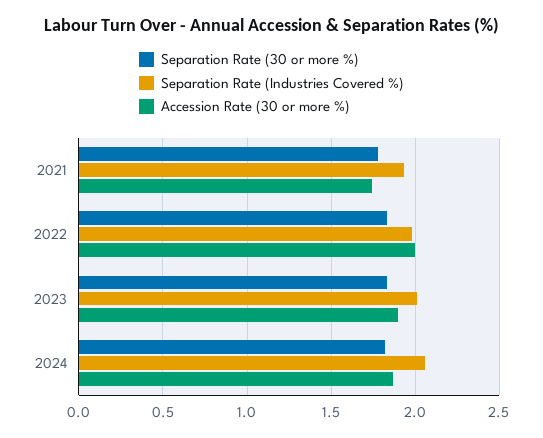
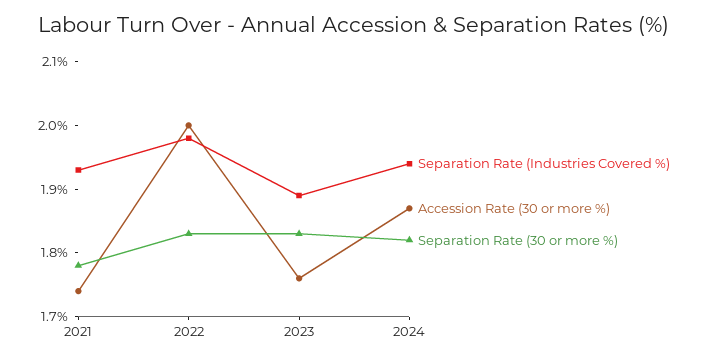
Separation Rate (Industries Covered %), 2023: 2 -> 1.9
Accession Rate (30 or more %), 2023: 1.9 -> 1.75
Separation Rate (Industries Covered %), 2024: 2.05 -> 1.95

